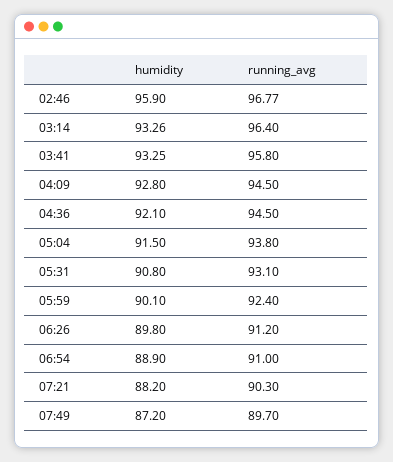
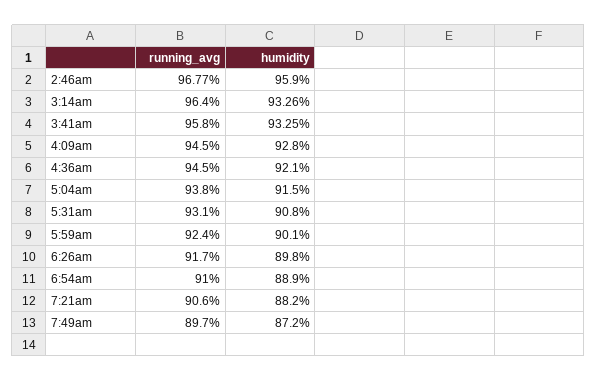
running_avg, 06:26: 91.2 -> 91.7
running_avg, 07:21: 90.3 -> 90.6

